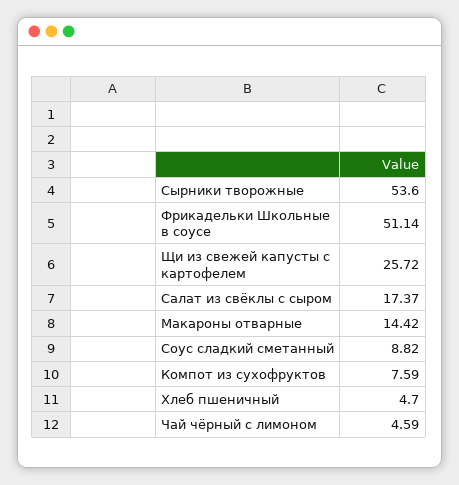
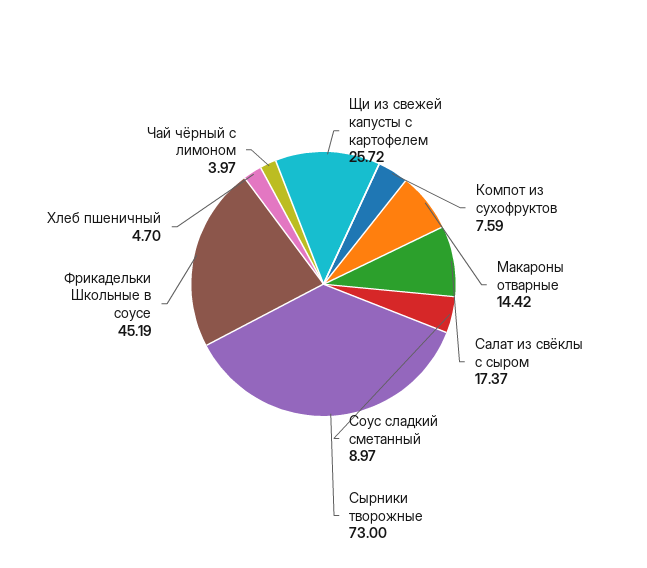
Сырники творожные: 53.6 -> 73
Фрикадельки Школьные в соусе: 51.14 -> 45.19
Соус сладкий сметанный: 8.82 -> 8.97
Чай чёрный с лимоном: 4.59 -> 3.97

